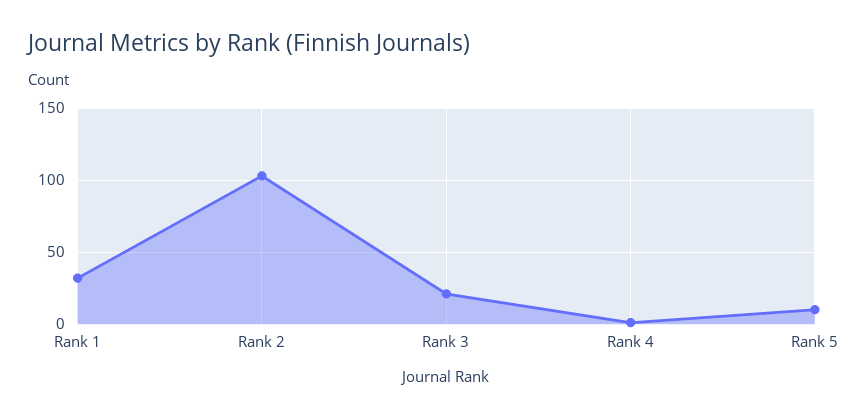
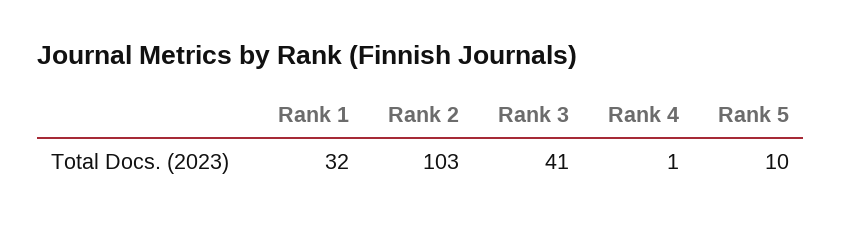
Rank 3: 20 -> 41

